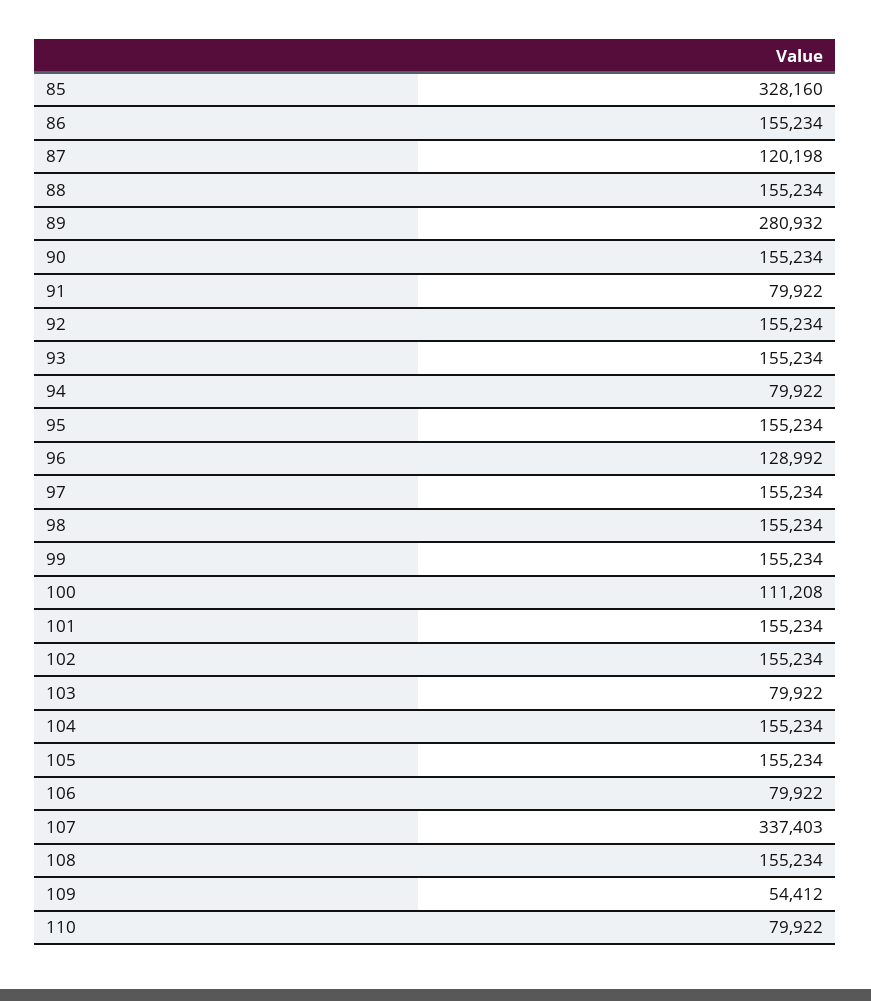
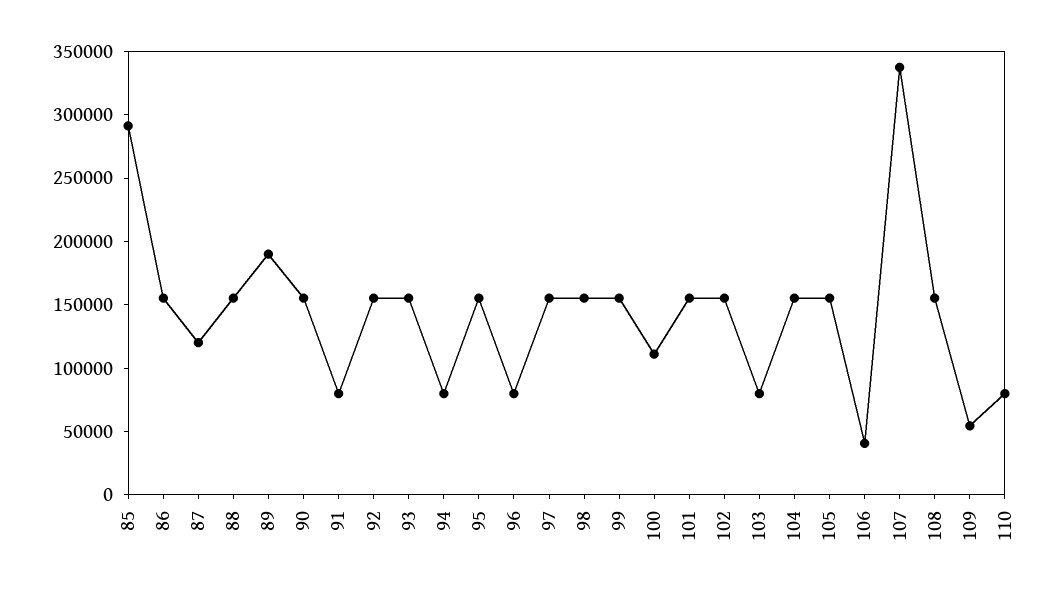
85: 328160 -> 290000
89: 280932 -> 190000
96: 128992 -> 80000
106: 79922 -> 40000

